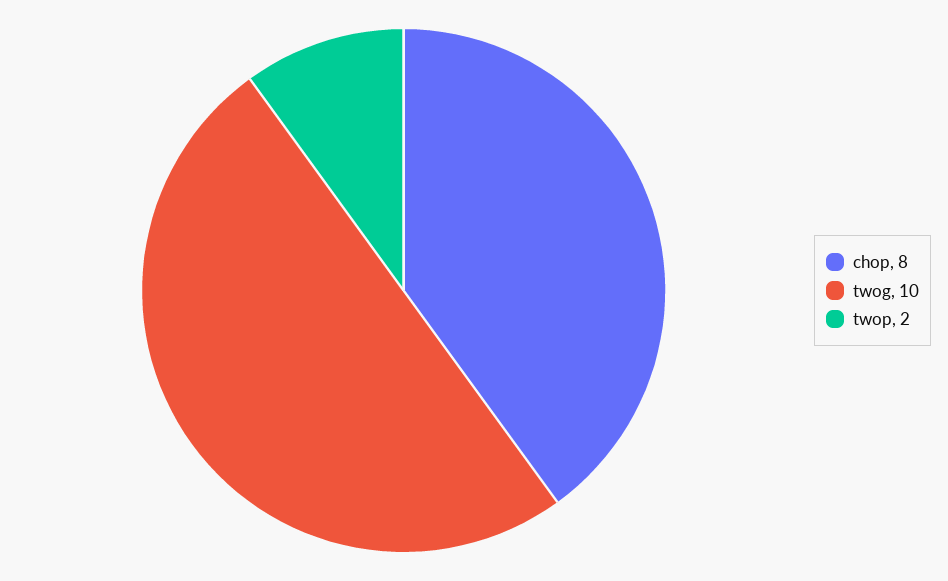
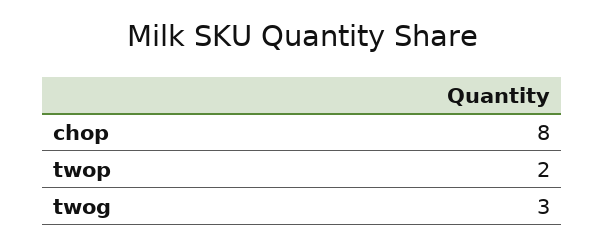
twog: 10 -> 3

